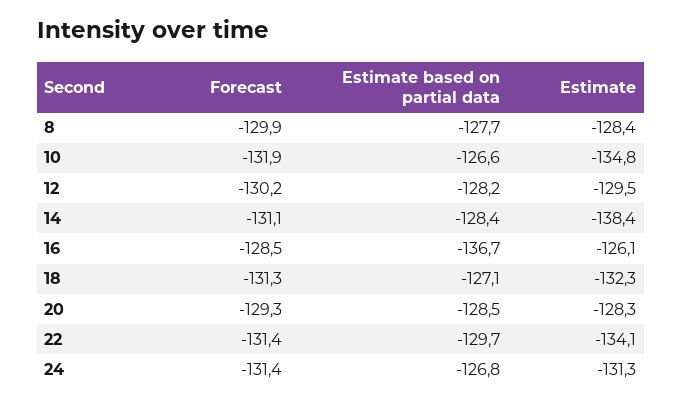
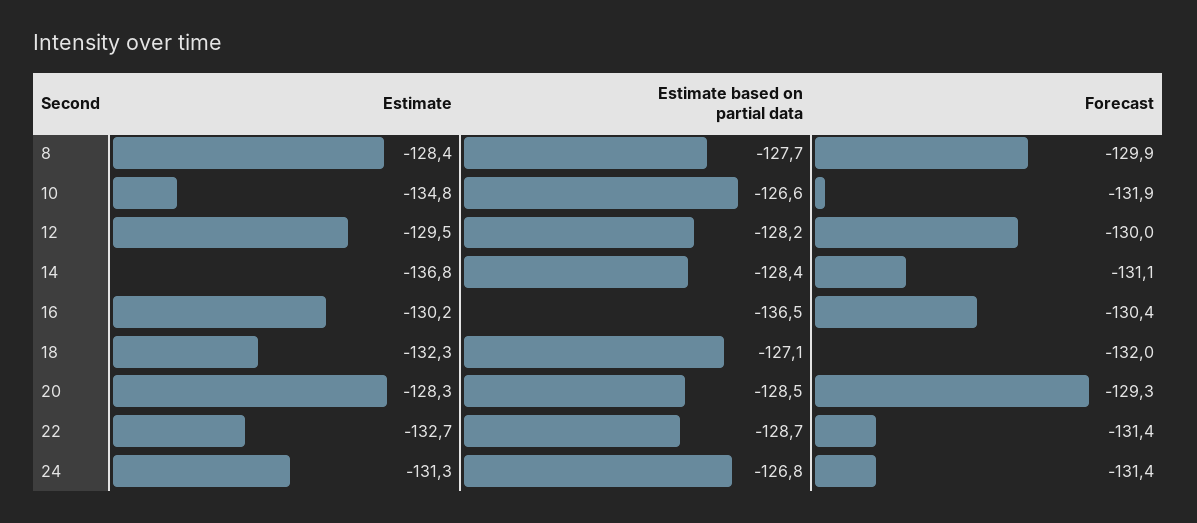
Forecast, 12: -130.2 -> -130
Estimate, 14: -138.4 -> -136.8
Forecast, 16: -128.5 -> -130.4
Estimate based on partial data, 16: -136.7 -> -136.5
Estimate, 16: -126.1 -> -130.2
Forecast, 18: -131.3 -> -132
Estimate based on partial data, 22: -129.7 -> -128.7
Estimate, 22: -134.1 -> -132.7

